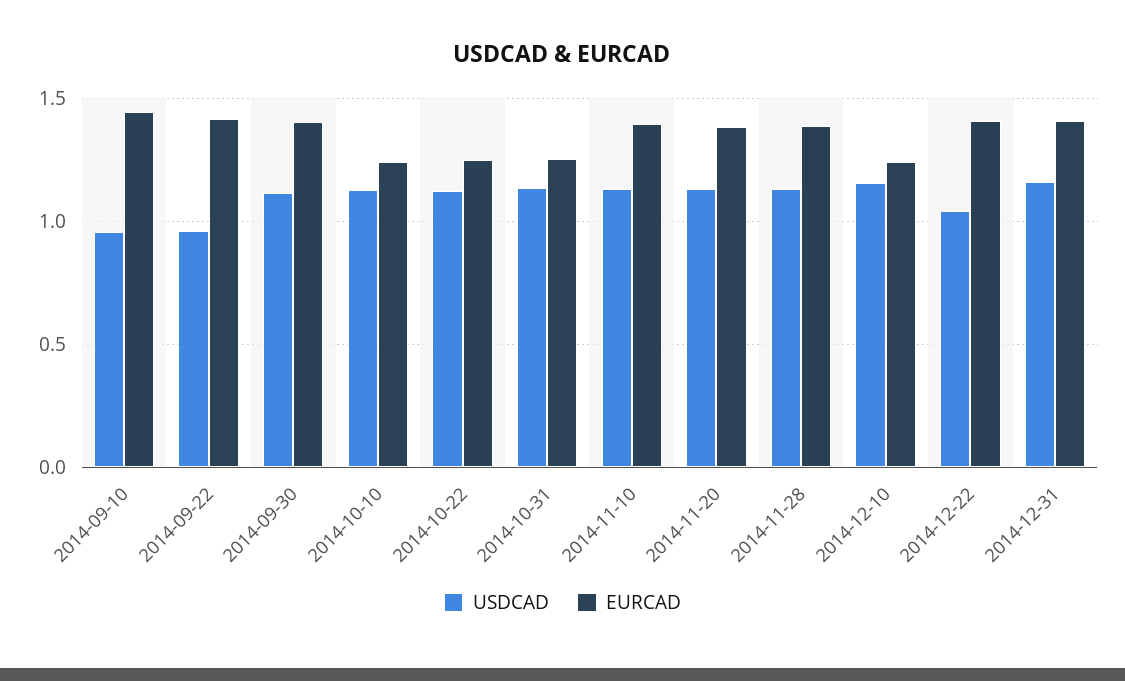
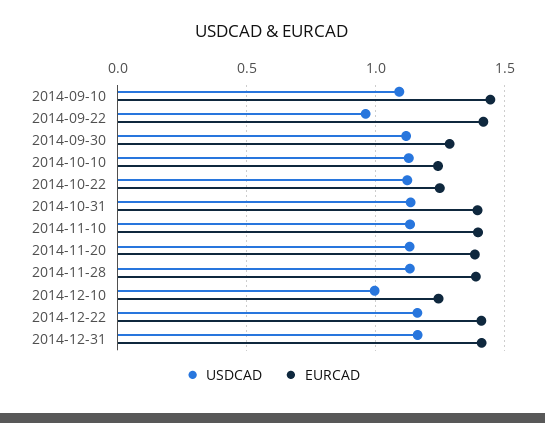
USDCAD, 2014-09-10: 0.95 -> 1.1
EURCAD, 2014-09-30: 1.4 -> 1.3
EURCAD, 2014-10-31: 1.25 -> 1.4
USDCAD, 2014-12-10: 1.15 -> 1
USDCAD, 2014-12-22: 1.05 -> 1.15

